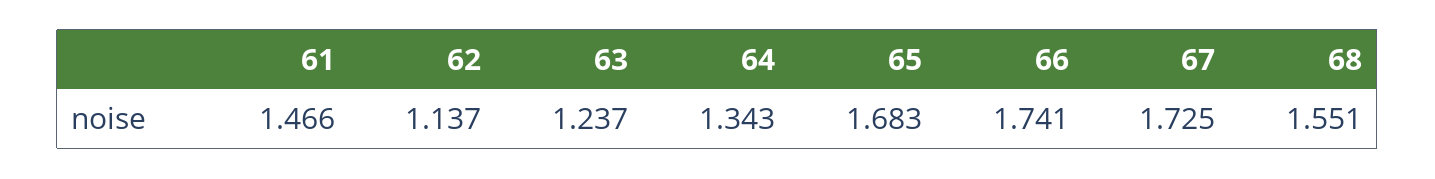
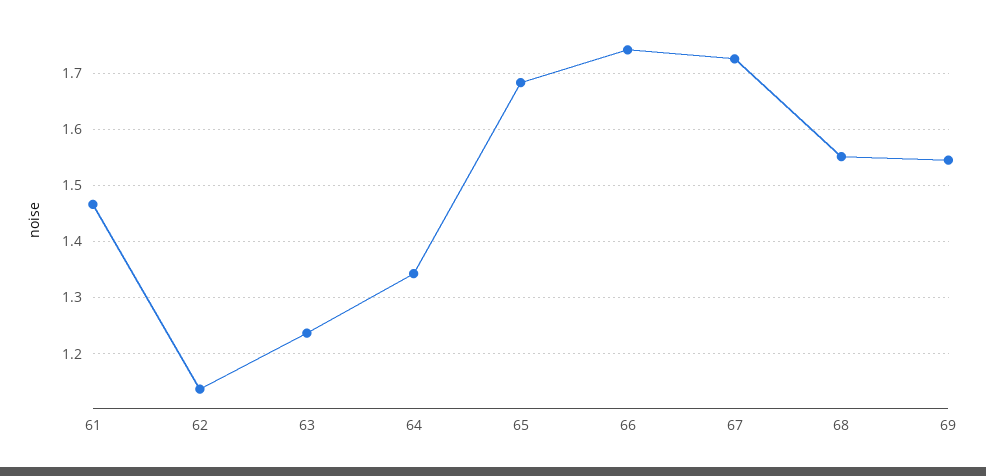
69: none -> 1.54

